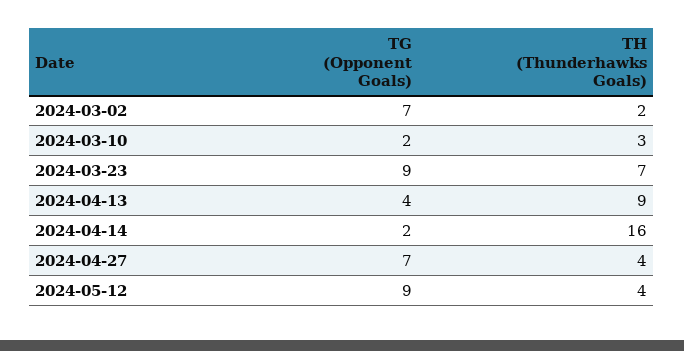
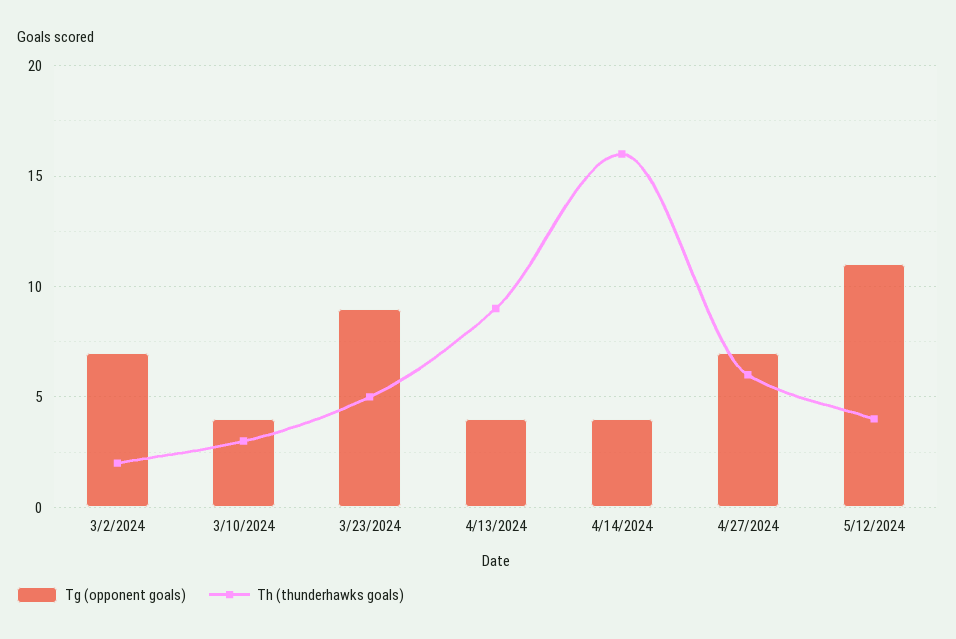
TG (Opponent Goals), 2024-03-10: 2 -> 4
TH (Thunderhawks Goals), 2024-03-23: 7 -> 5
TG (Opponent Goals), 2024-04-14: 2 -> 4
TH (Thunderhawks Goals), 2024-04-27: 4 -> 6
TG (Opponent Goals), 2024-05-12: 9 -> 11

